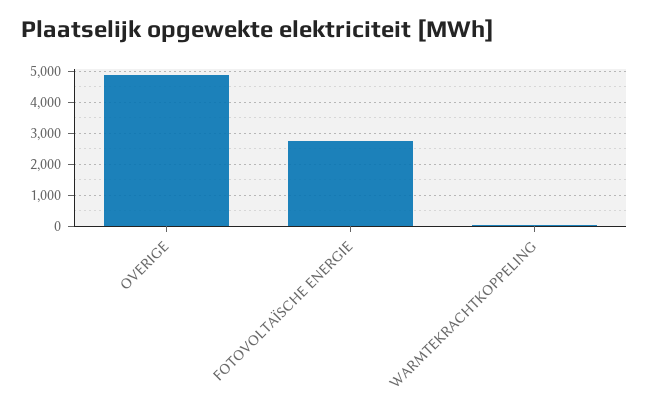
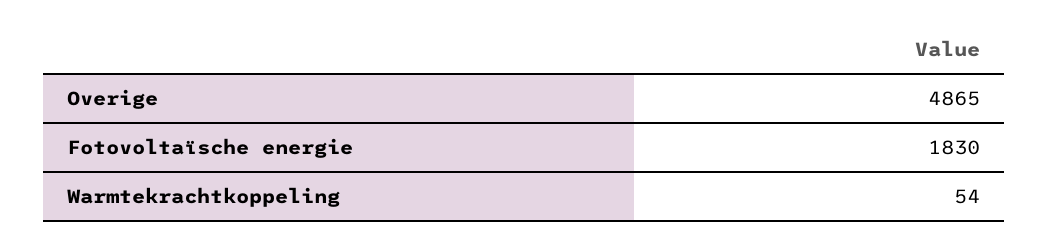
FOTOVOLTAÏSCHE ENERGIE: 2800 -> 1830

